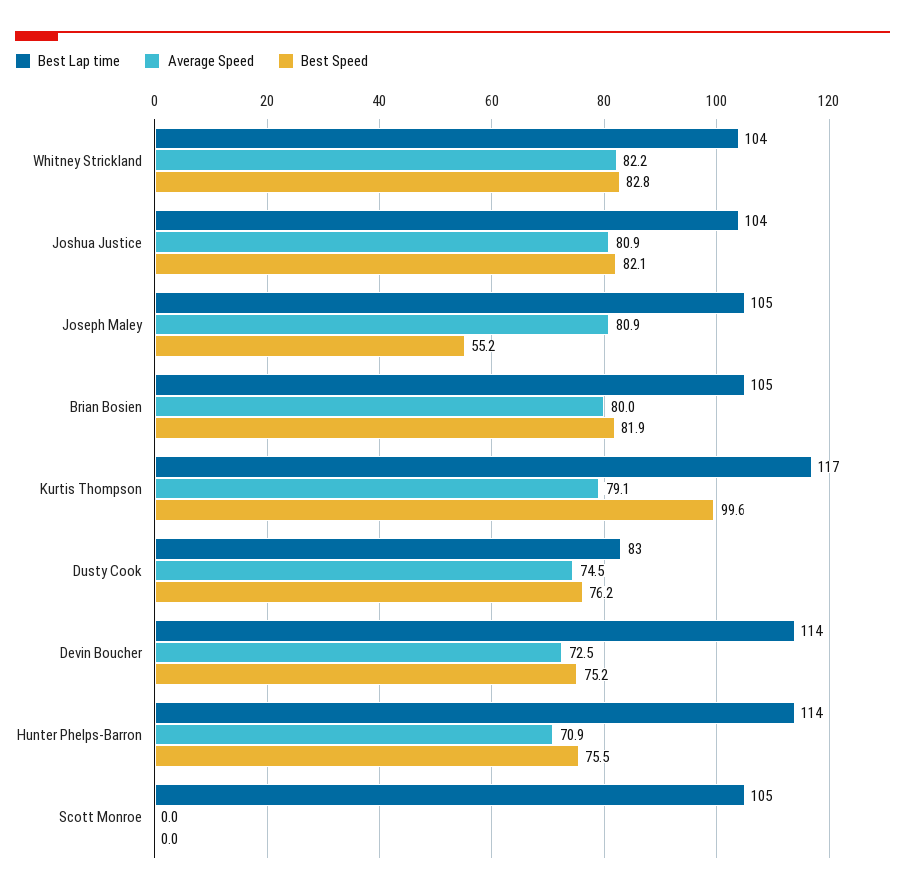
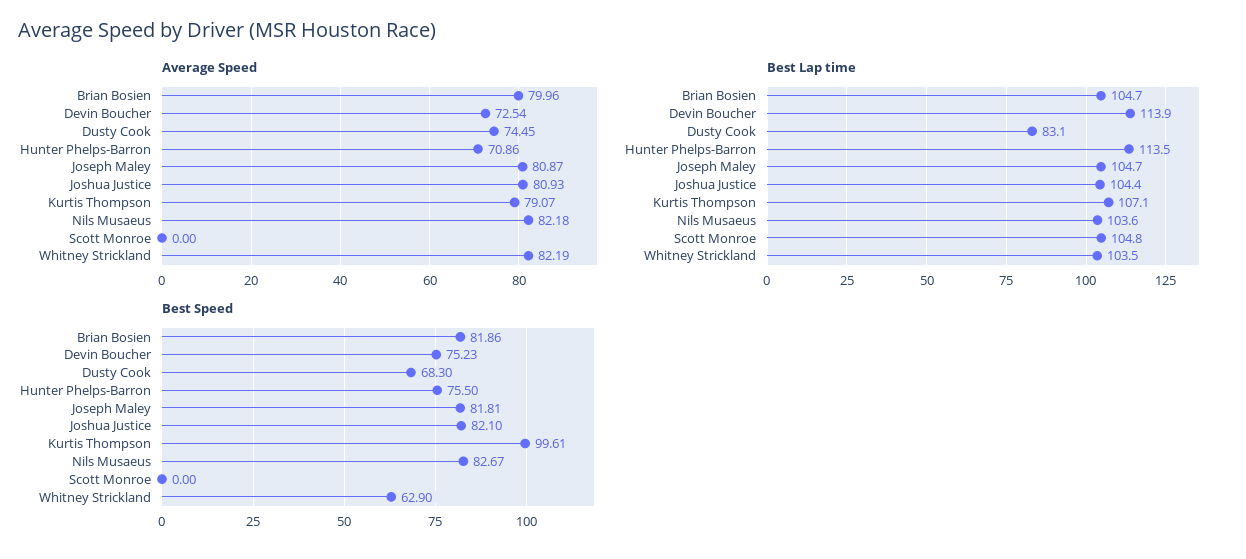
Best Speed, Whitney Strickland: 82.8 -> 62.9
Best Speed, Joseph Maley: 55.2 -> 81.81
Best Lap time, Kurtis Thompson: 117 -> 107.1
Best Speed, Dusty Cook: 76.2 -> 68.3
Average Speed, Nils Musaeus: none -> 82.18
Best Lap time, Nils Musaeus: none -> 103.6
Best Speed, Nils Musaeus: none -> 82.67

